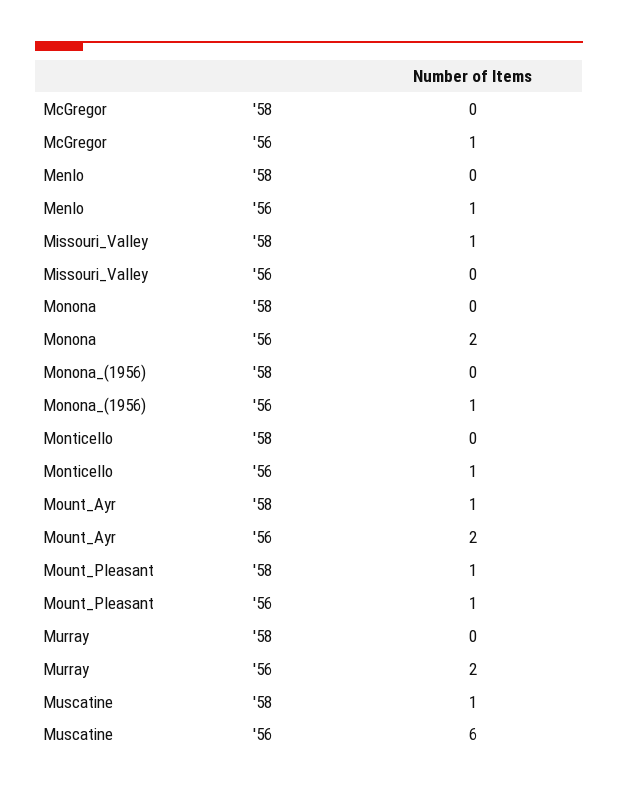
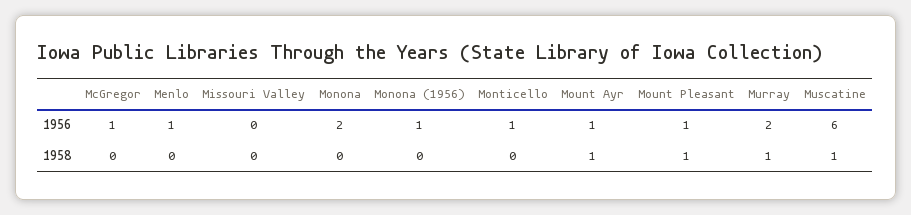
Missouri_Valley, '58: 1 -> 0
Mount_Ayr, '56: 2 -> 1
Murray, '58: 0 -> 1

